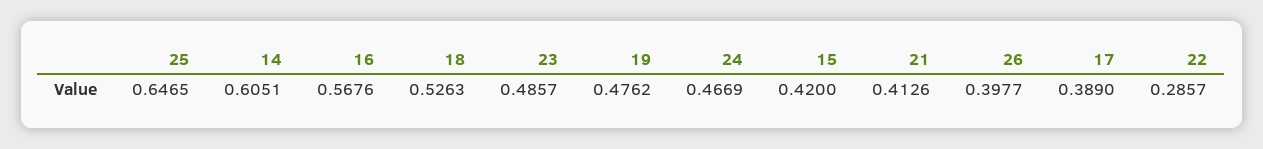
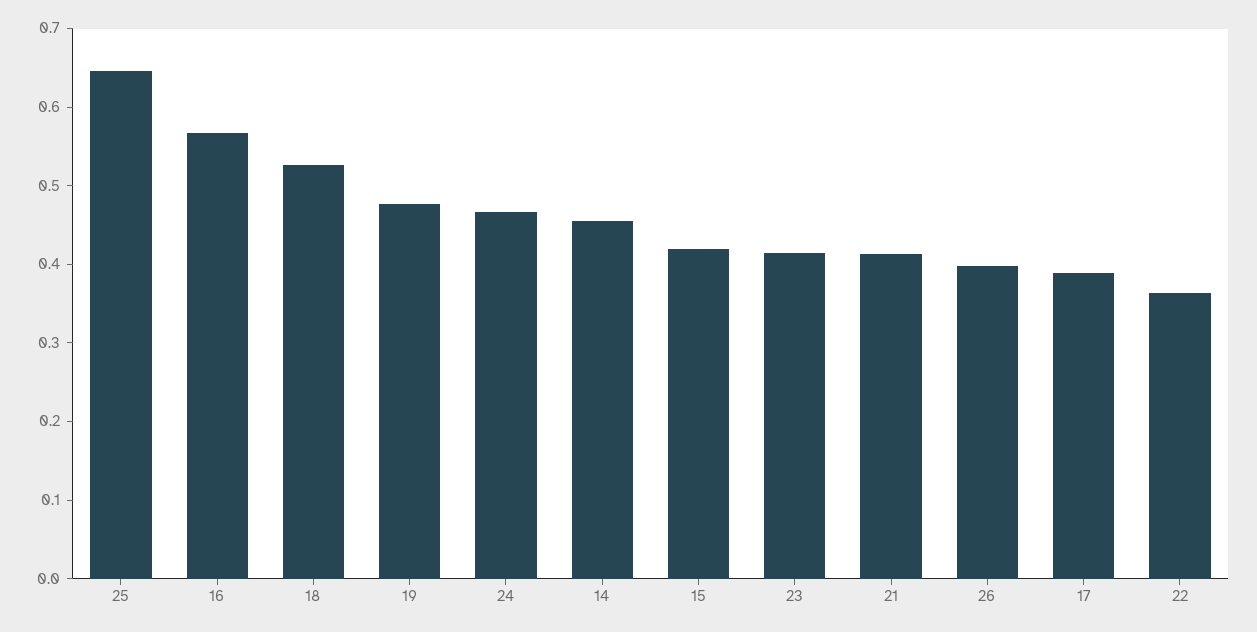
14: 0.6051 -> 0.46
23: 0.4857 -> 0.42
22: 0.2857 -> 0.36

